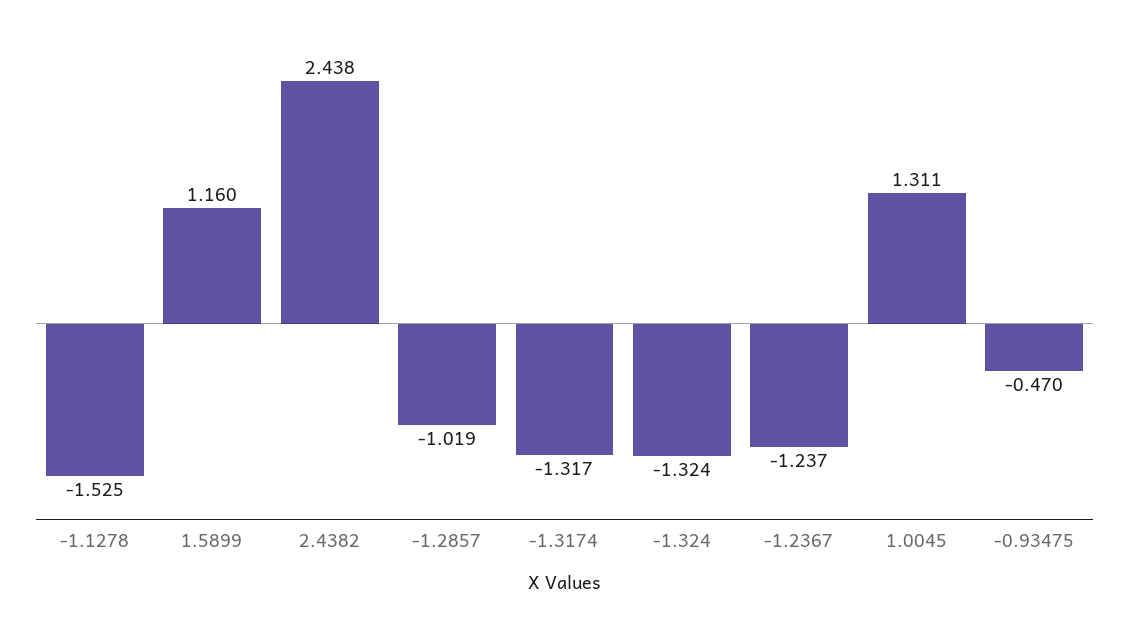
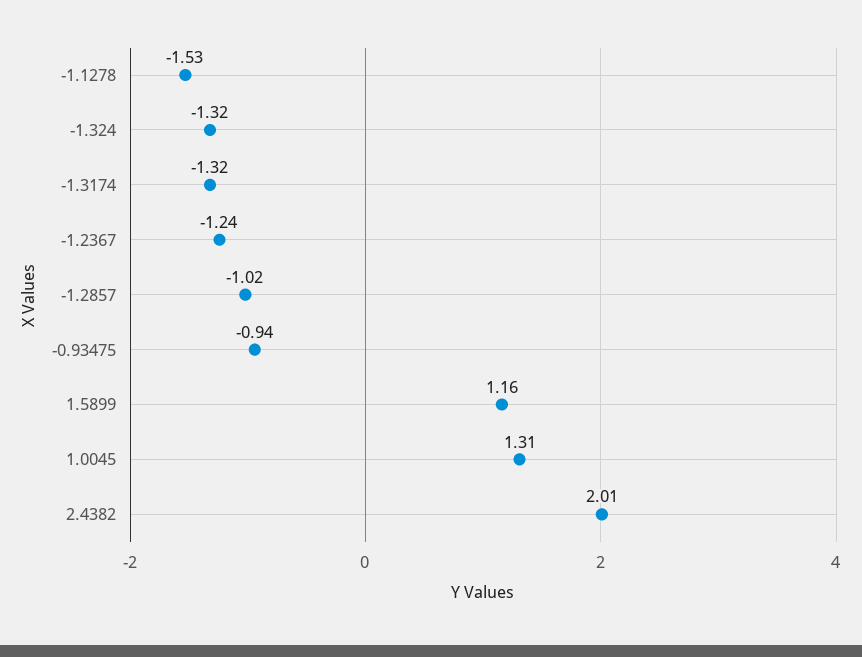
2.4382: 2.438 -> 2.01
-0.93475: -0.47 -> -0.94

